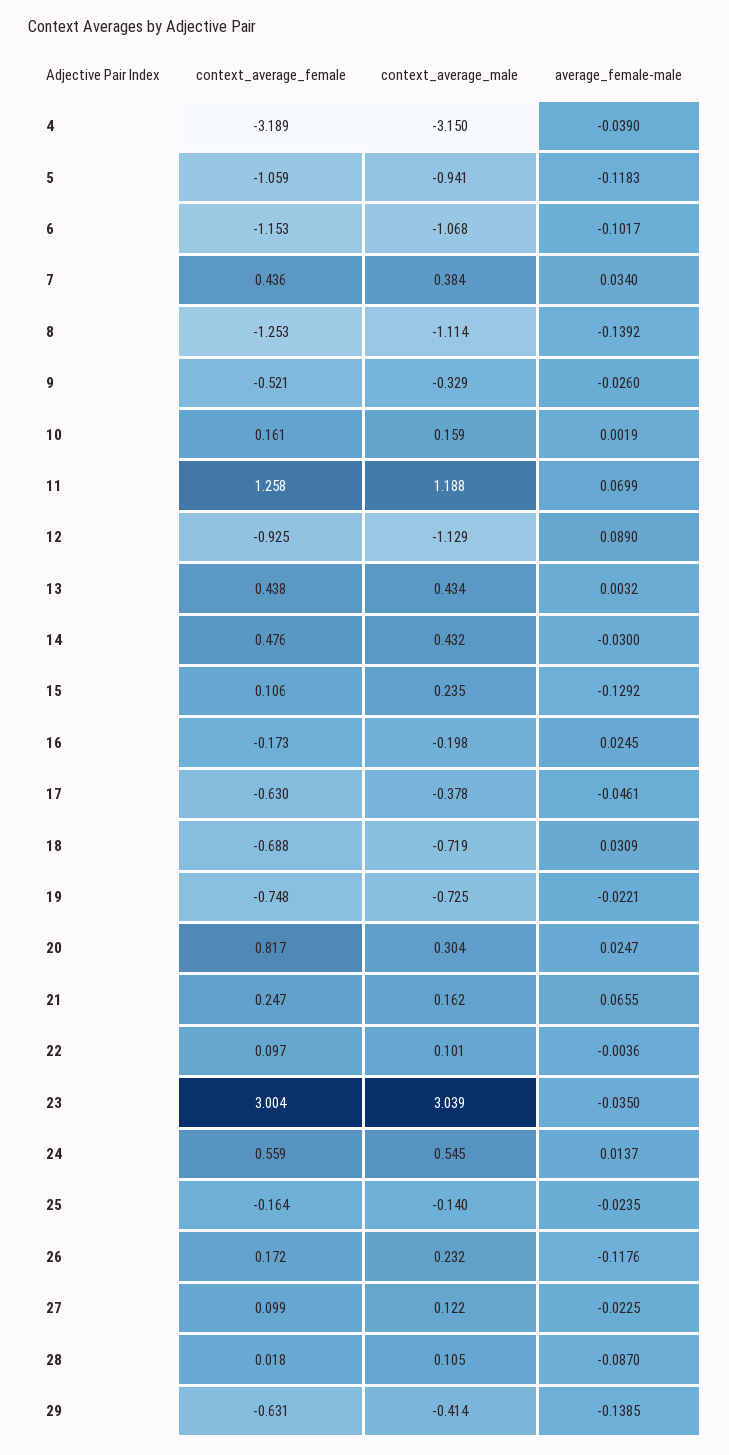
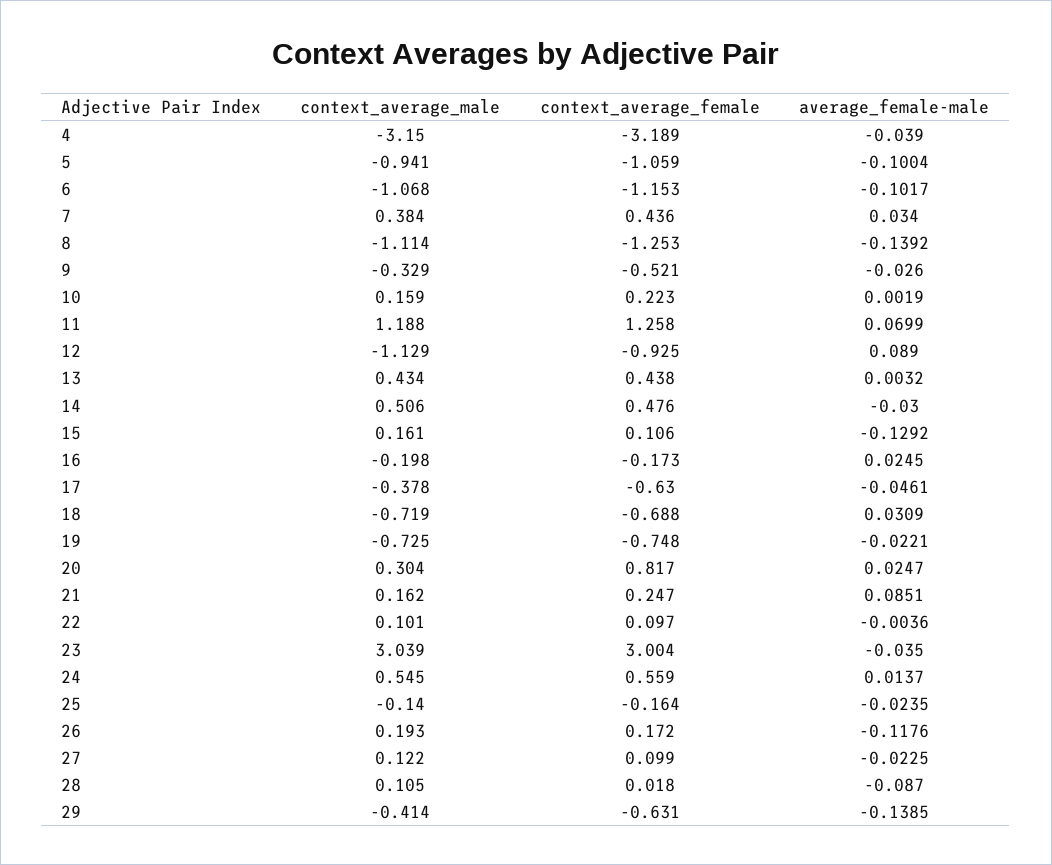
average_female-male, 5: -0.1183 -> -0.1004
context_average_female, 10: 0.161 -> 0.223
context_average_male, 14: 0.432 -> 0.506
context_average_male, 15: 0.235 -> 0.161
average_female-male, 21: 0.0655 -> 0.0851
context_average_male, 26: 0.232 -> 0.193

